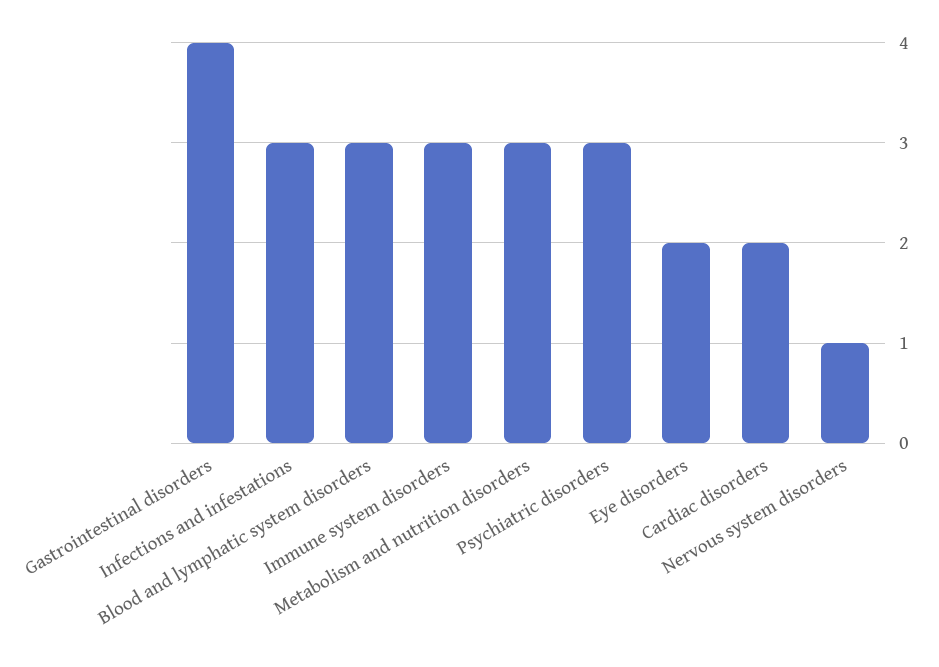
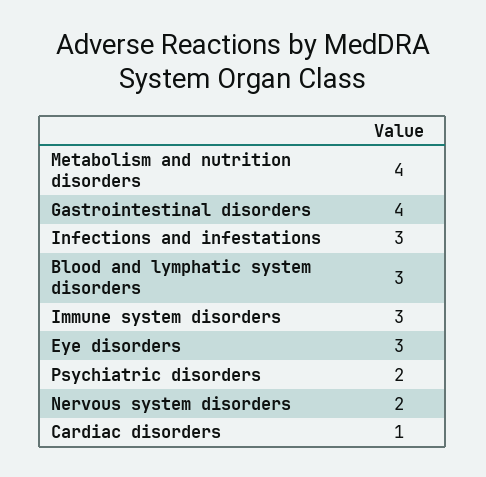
Metabolism and nutrition disorders: 3 -> 4
Psychiatric disorders: 3 -> 2
Eye disorders: 2 -> 3
Cardiac disorders: 2 -> 1
Nervous system disorders: 1 -> 2

